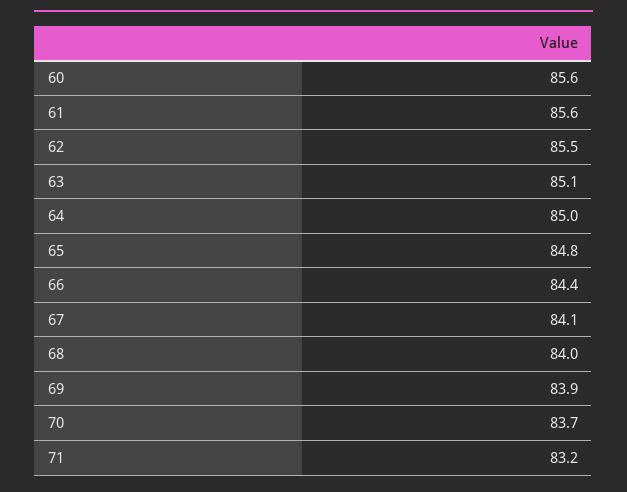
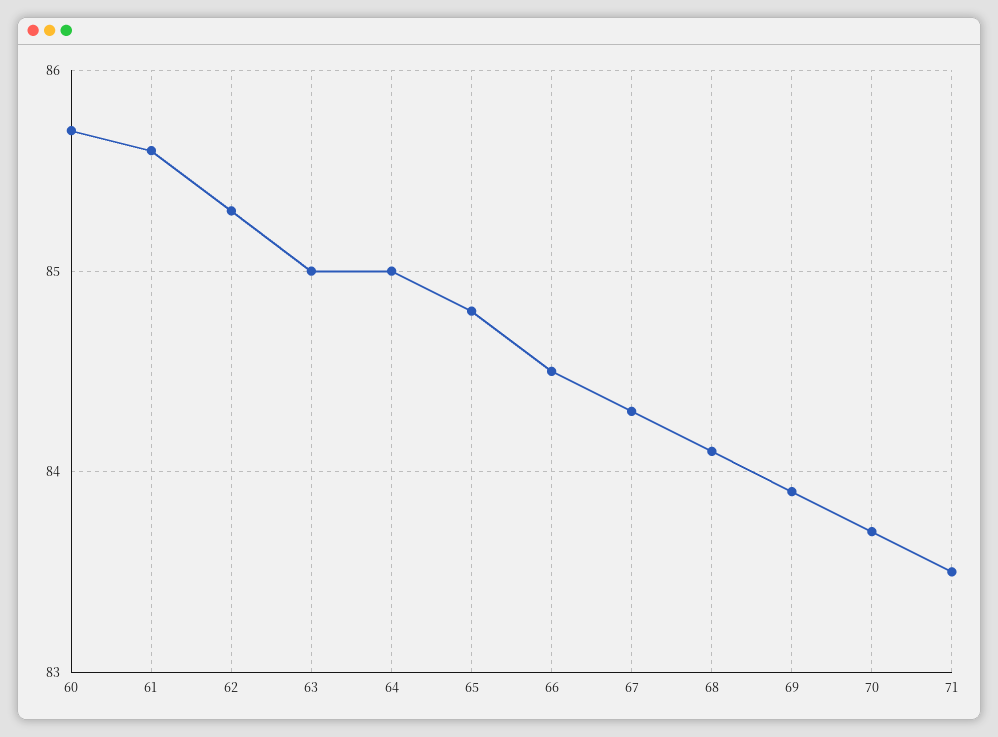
60: 85.6 -> 85.7
62: 85.5 -> 85.3
63: 85.1 -> 85
66: 84.4 -> 84.5
67: 84.1 -> 84.3
68: 84 -> 84.1
71: 83.2 -> 83.5

